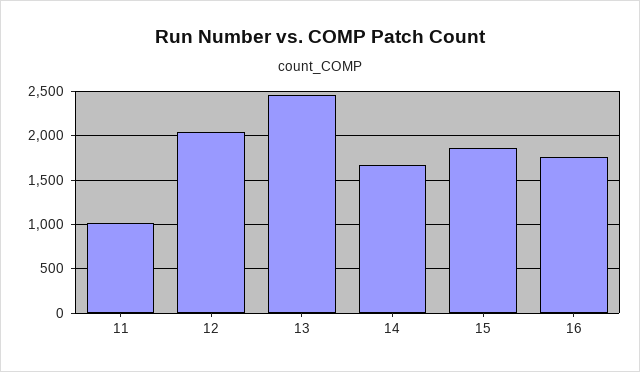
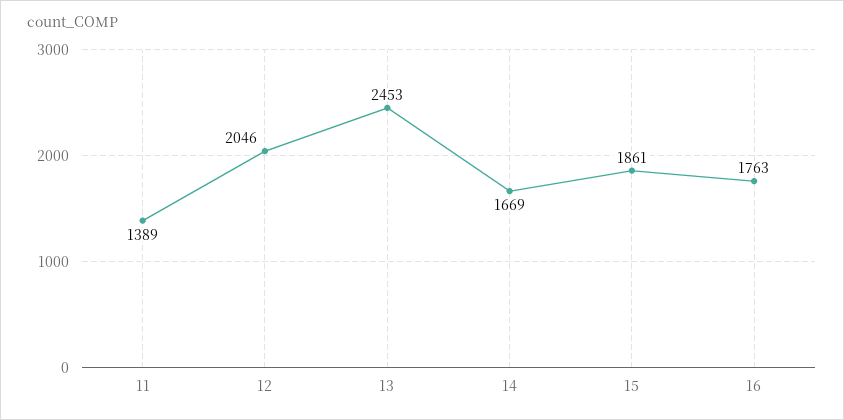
11: 1000 -> 1389

